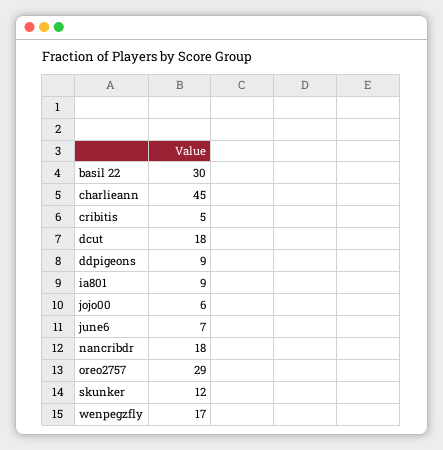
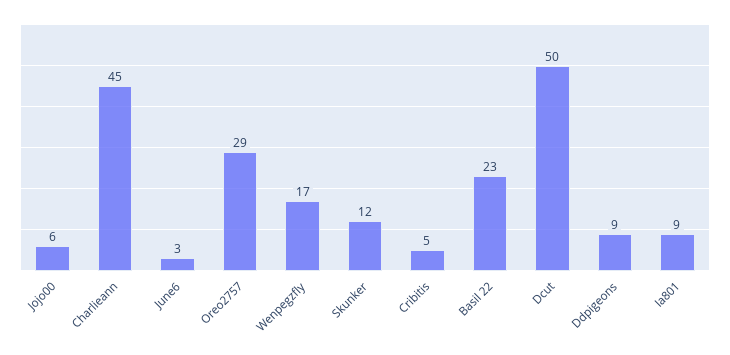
basil 22: 30 -> 23
dcut: 18 -> 50
june6: 7 -> 3
nancribdr: 18 -> none

